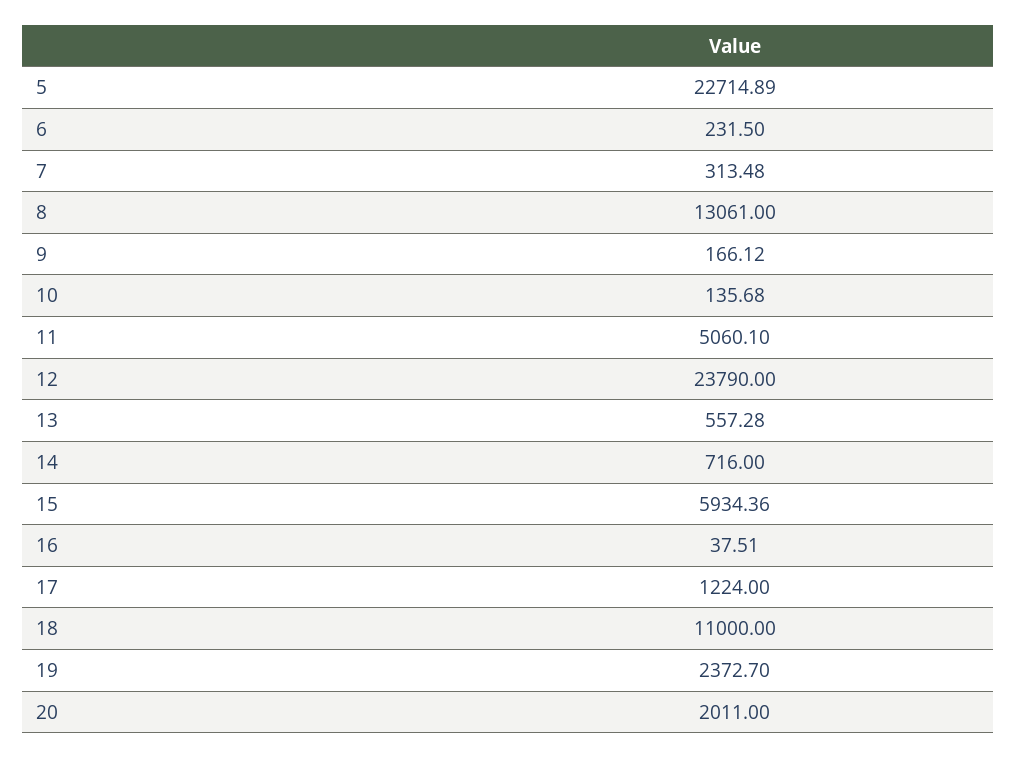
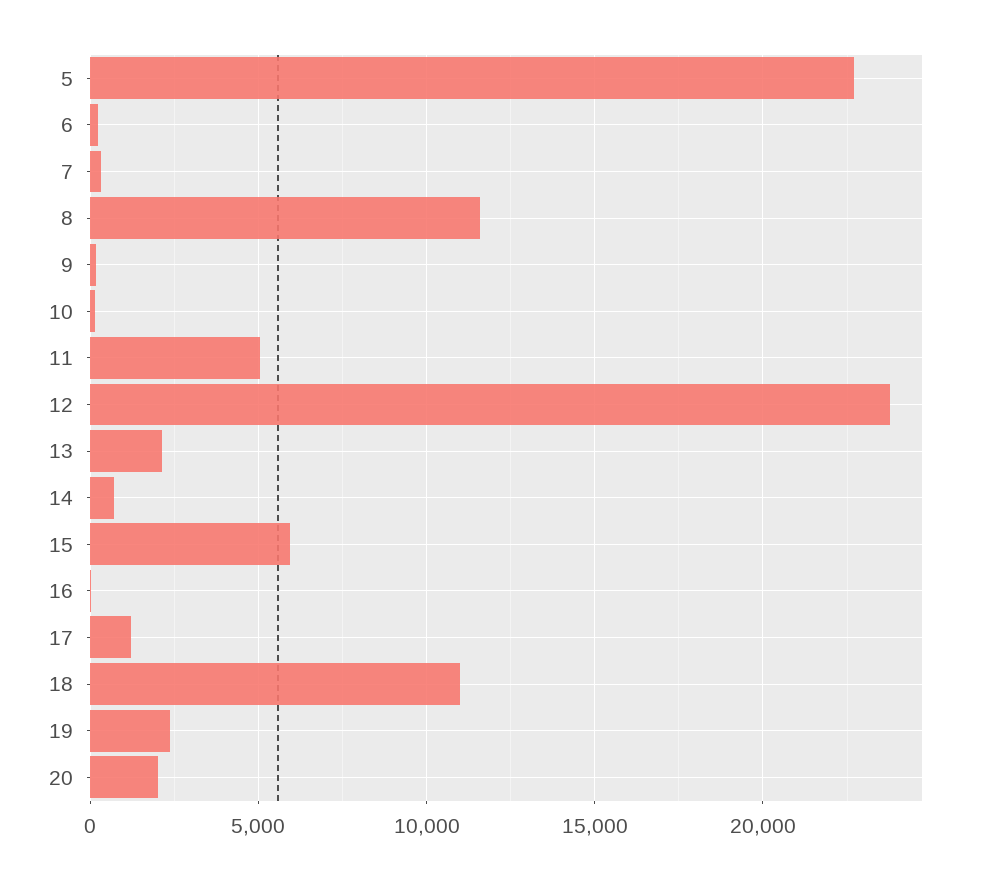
8: 13061 -> 11500
13: 557.28 -> 2000

